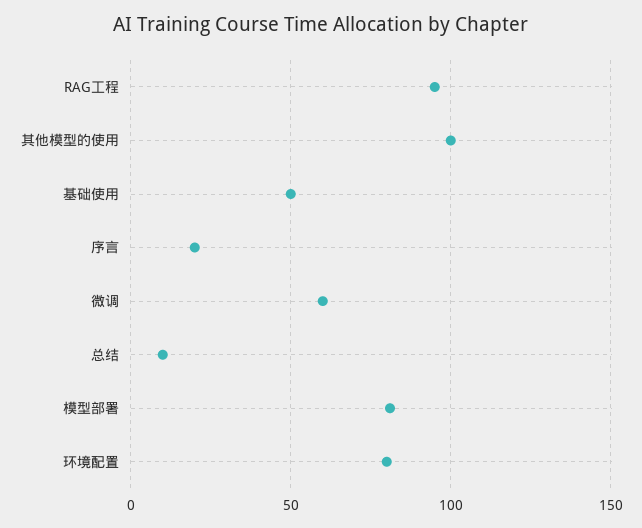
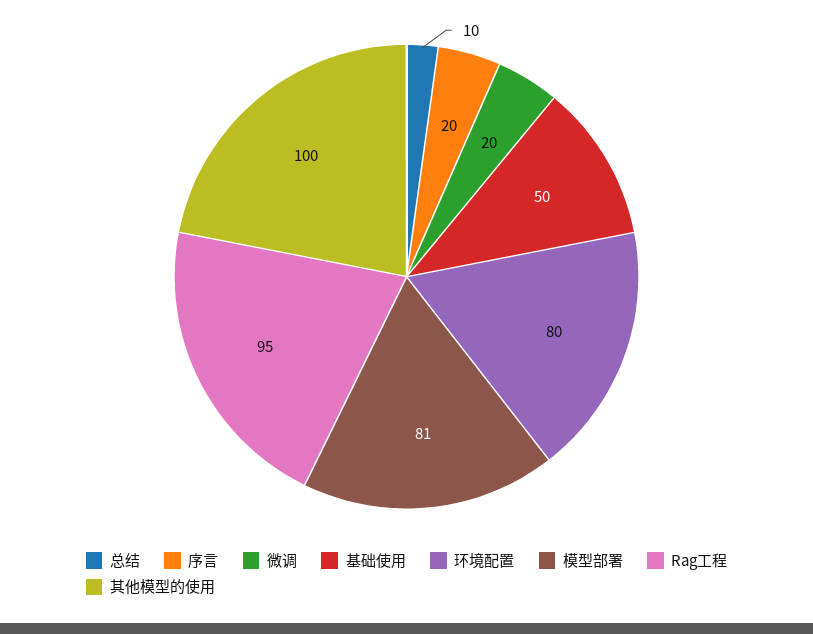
微调: 60 -> 20

